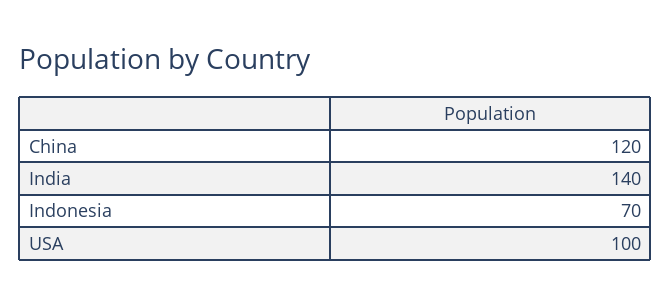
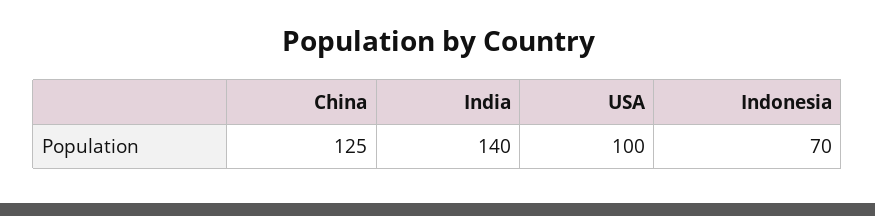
China: 120 -> 125

